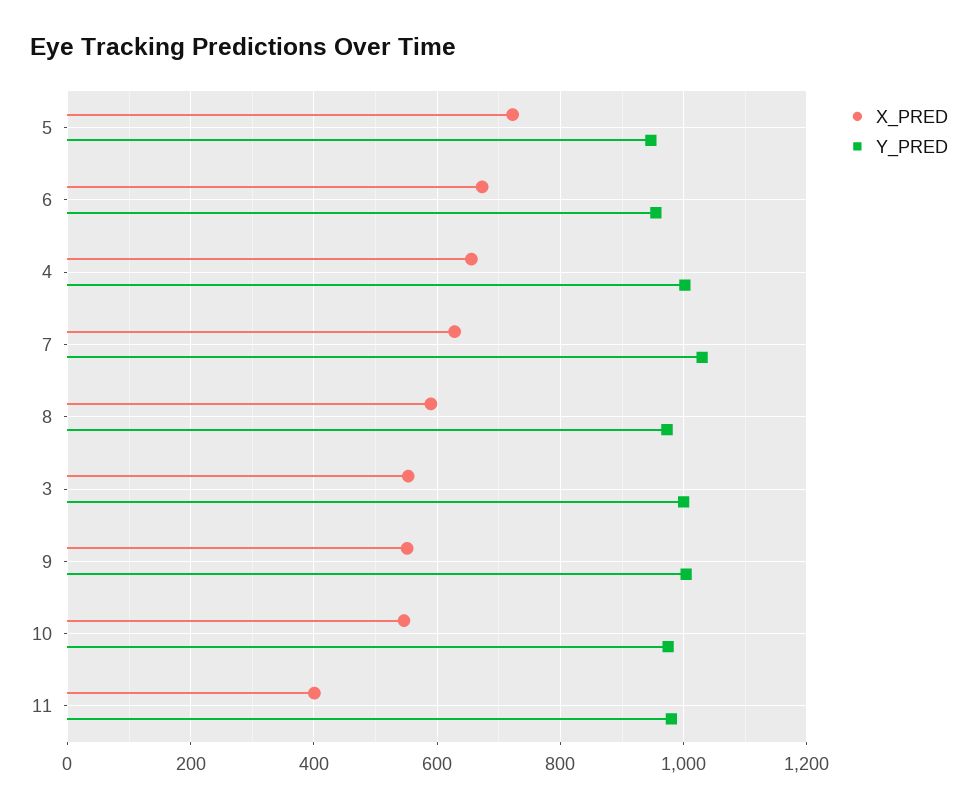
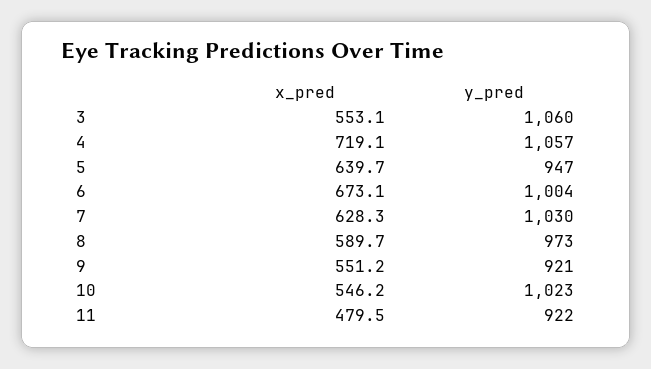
X_PRED, 5: 720 -> 639.7
Y_PRED, 6: 960 -> 1004
X_PRED, 4: 660 -> 719.1
Y_PRED, 4: 1000 -> 1057
Y_PRED, 3: 1000 -> 1060
Y_PRED, 9: 1000 -> 921
Y_PRED, 10: 980 -> 1023
X_PRED, 11: 400 -> 479.5
Y_PRED, 11: 980 -> 922

